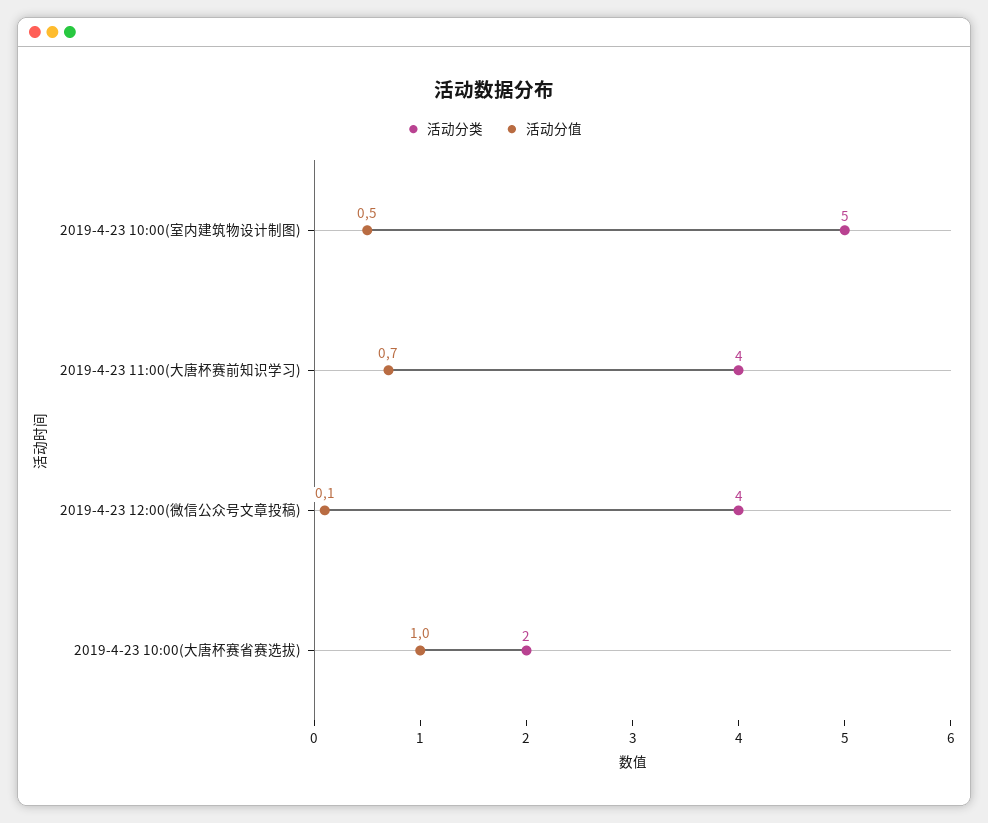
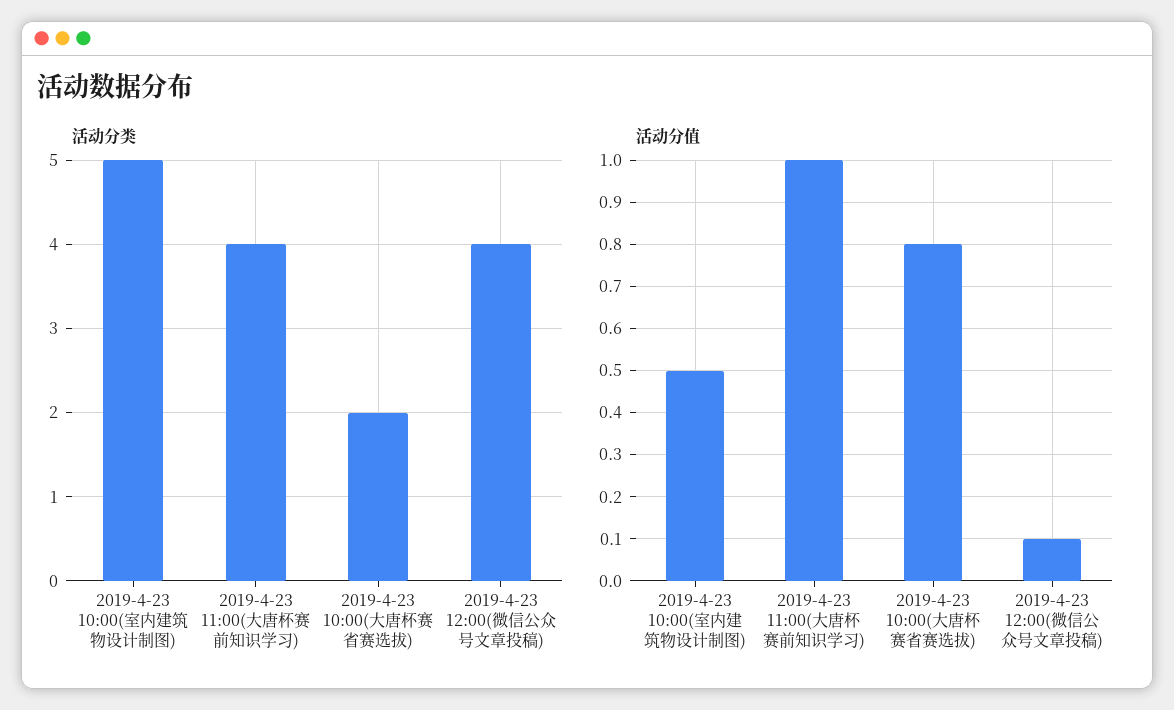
活动分值, 2019-4-23 11:00(大唐杯赛前知识学习): 0.7 -> 1
活动分值, 2019-4-23 10:00(大唐杯赛省赛选拔): 1 -> 0.8

